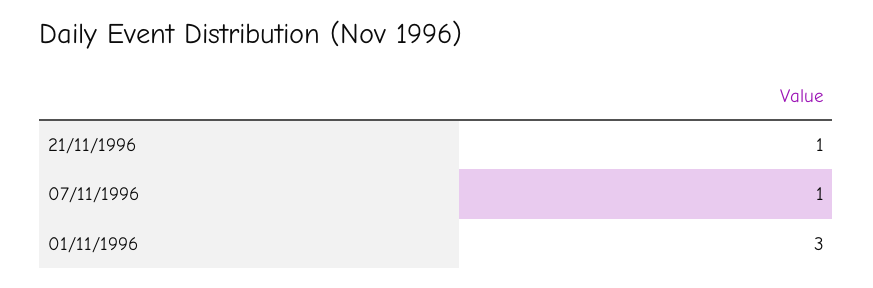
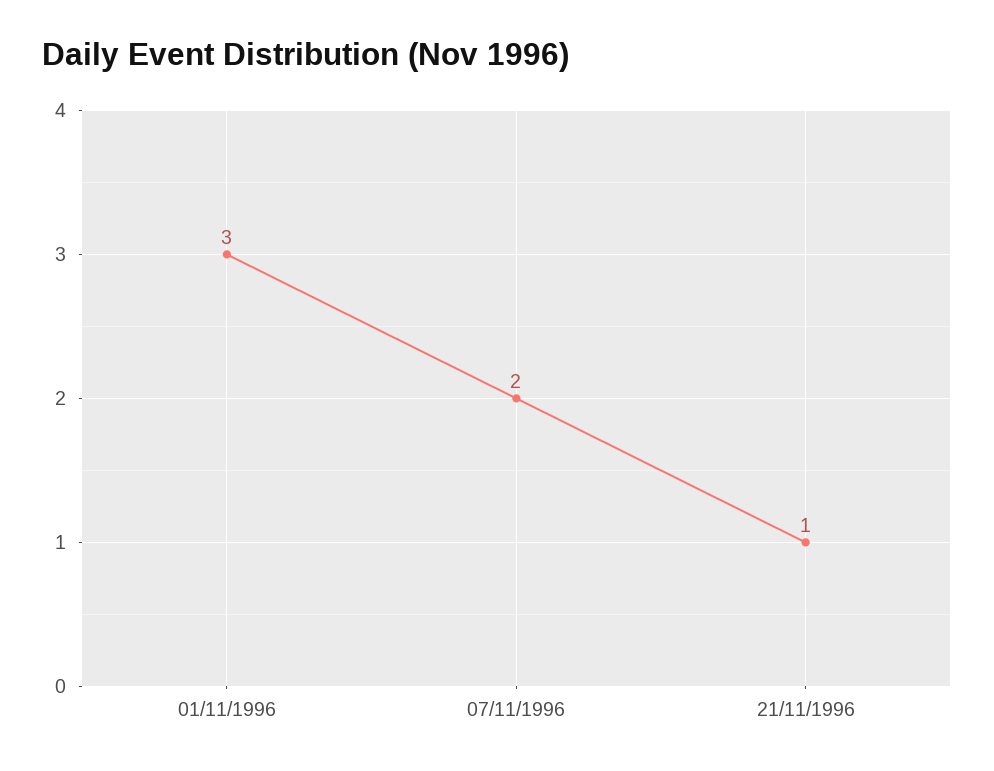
07/11/1996: 1 -> 2

